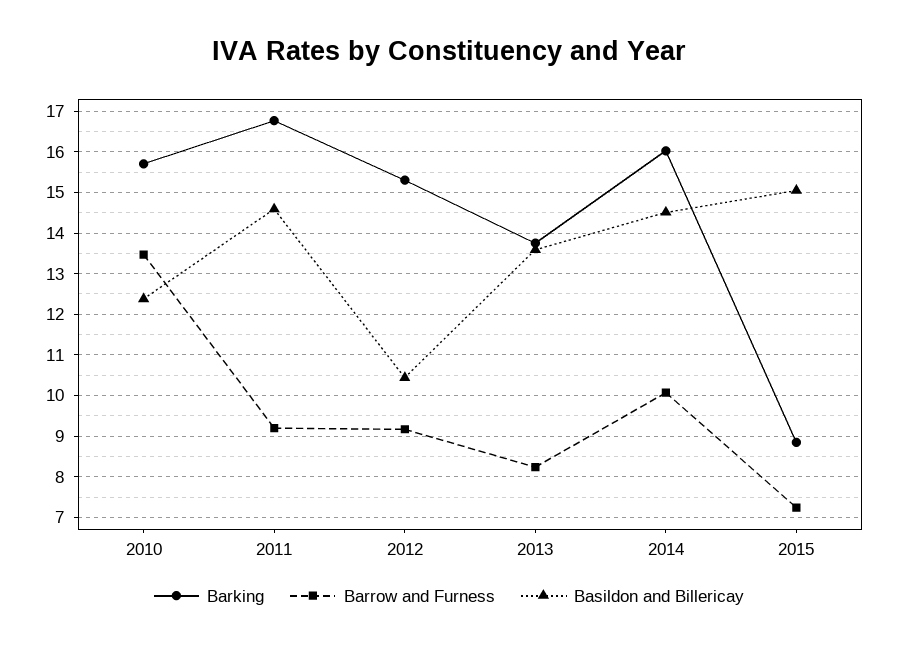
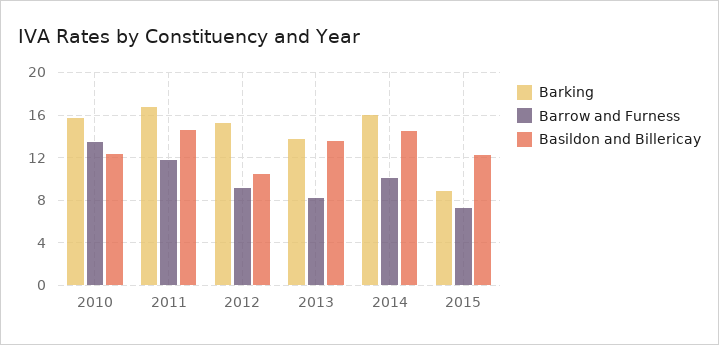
Barrow and Furness, 2011: 9.2 -> 12
Basildon and Billericay, 2015: 15 -> 12

